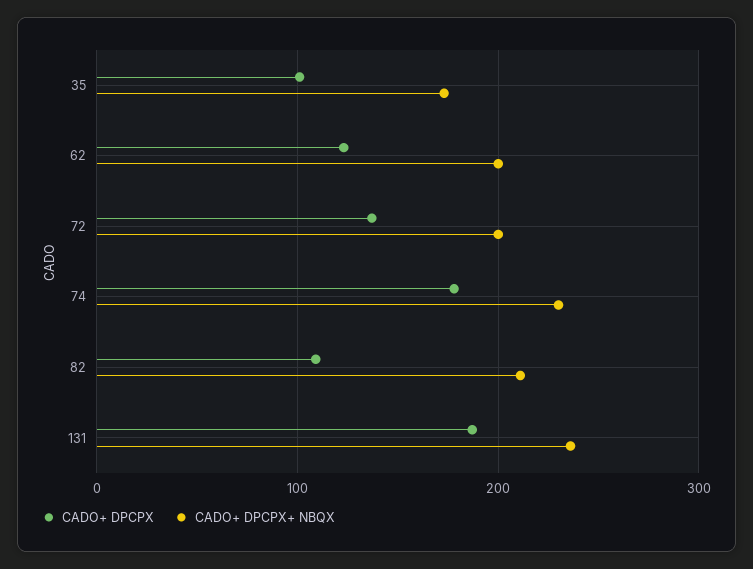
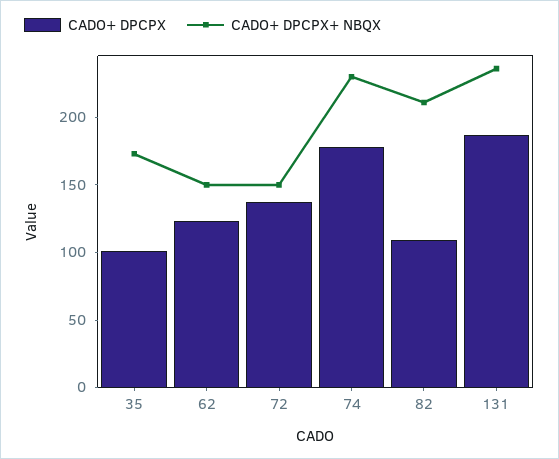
CADO+ DPCPX+ NBQX, 62: 200 -> 150
CADO+ DPCPX+ NBQX, 72: 200 -> 150

